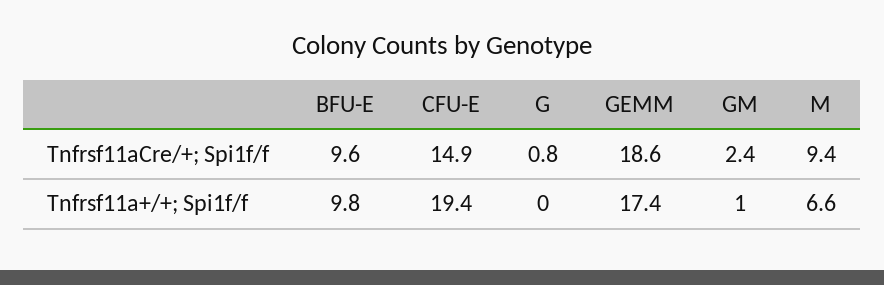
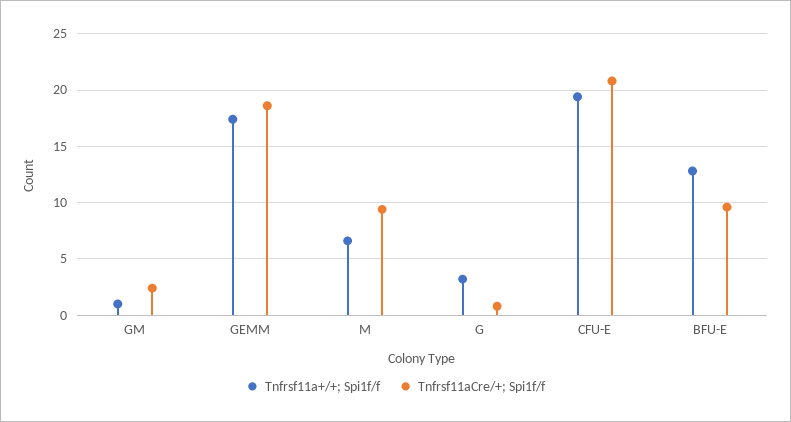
Tnfrsf11aCre/+; Spi1f/f, CFU-E: 14.9 -> 21
Tnfrsf11a+/+; Spi1f/f, BFU-E: 9.8 -> 13
Tnfrsf11a+/+; Spi1f/f, G: 0 -> 3

